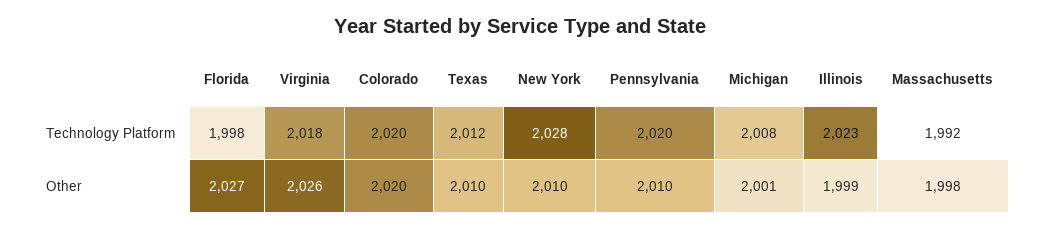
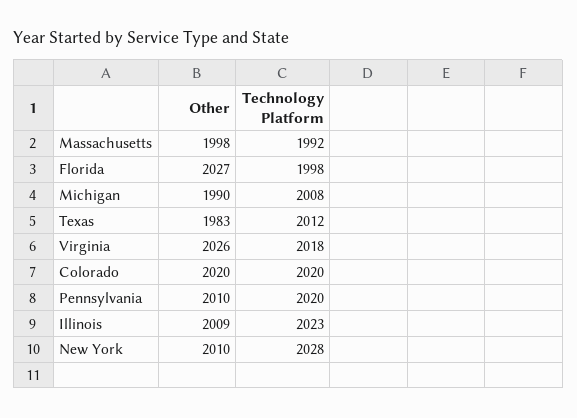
Texas, Other: 2010 -> 1983
Michigan, Other: 2001 -> 1990
Illinois, Other: 1999 -> 2009

